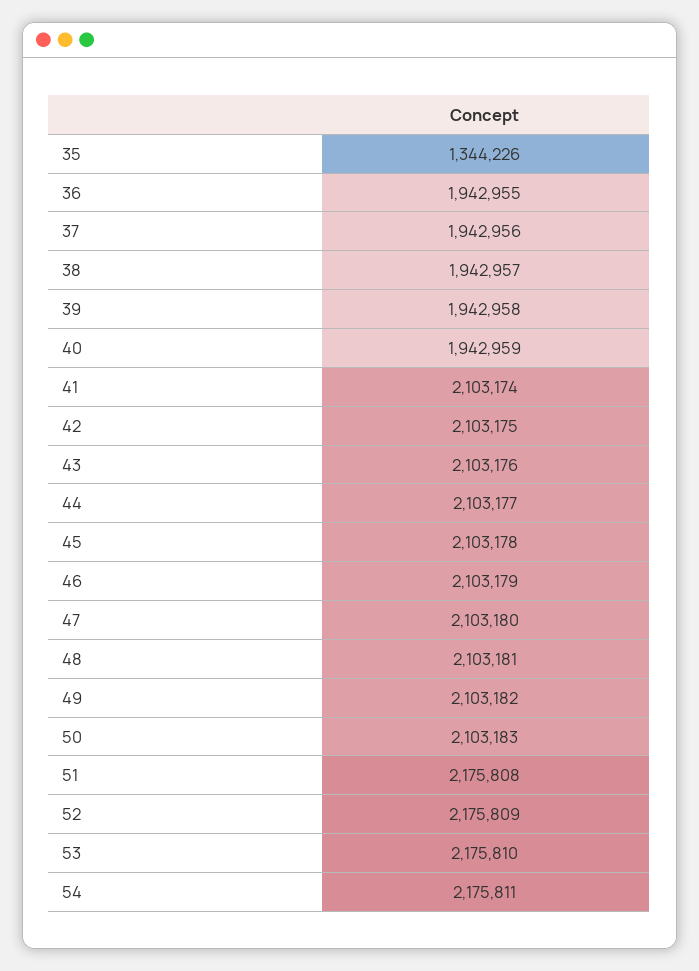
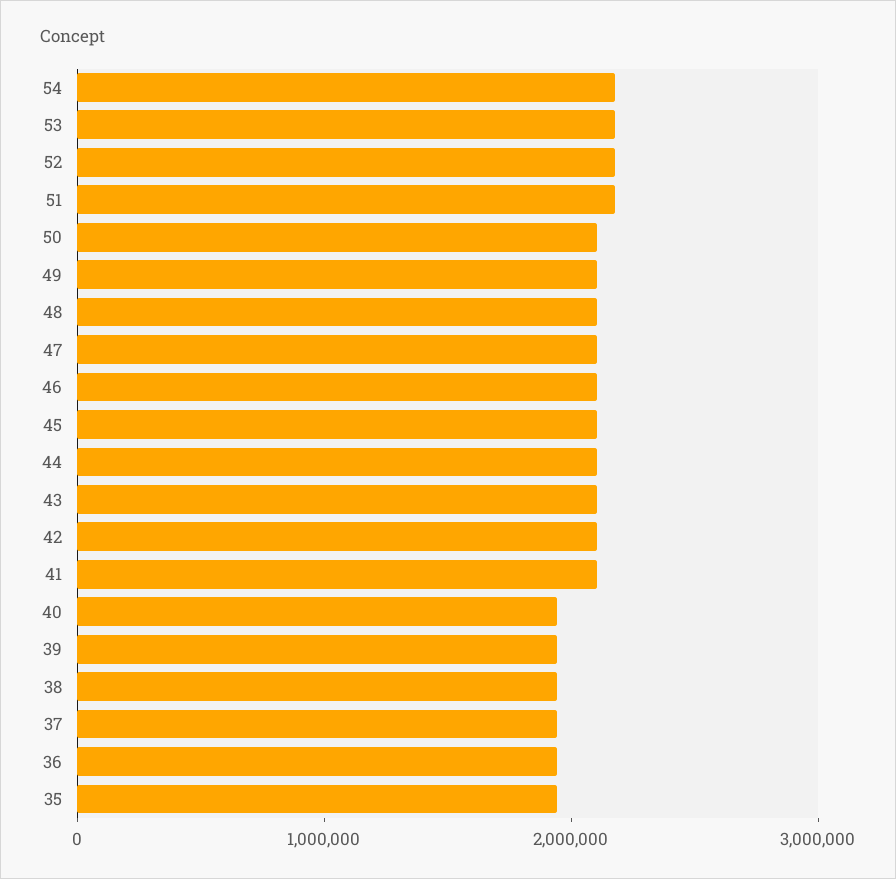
35: 1344226 -> 2000000

